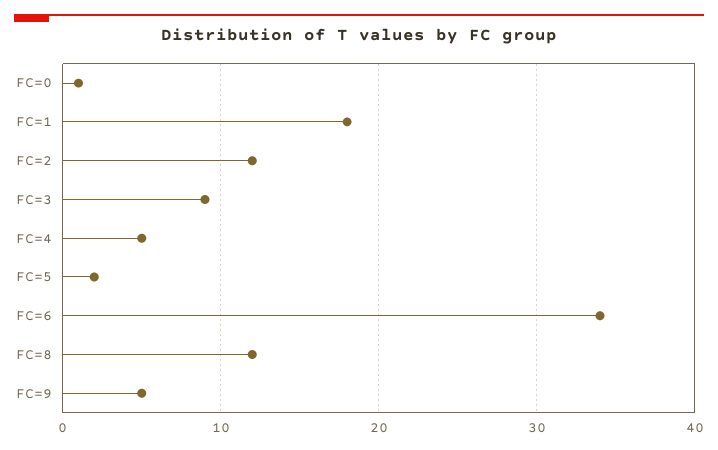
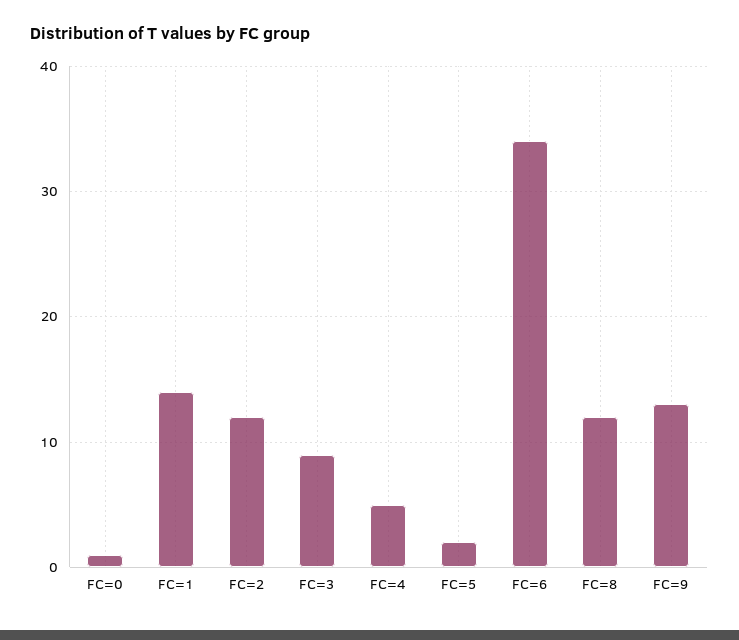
FC=1: 18 -> 14
FC=9: 5 -> 13

